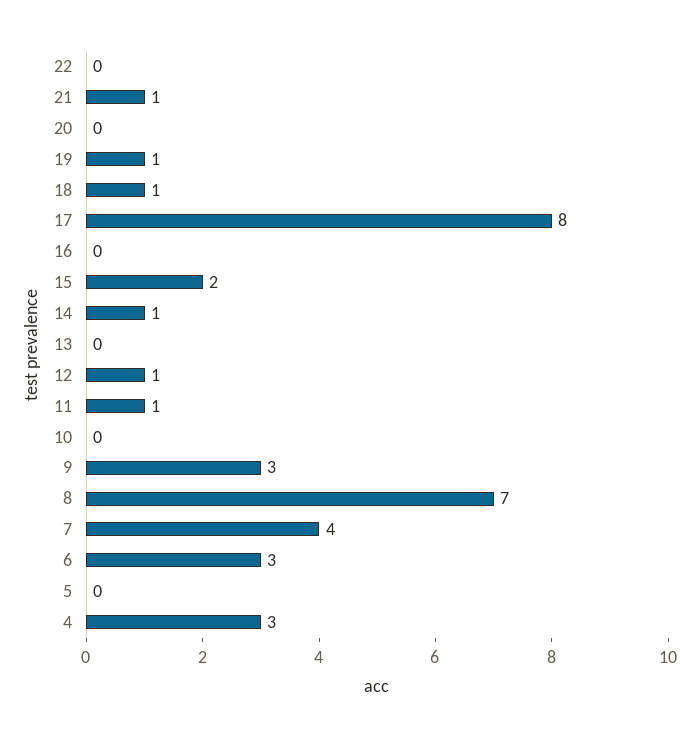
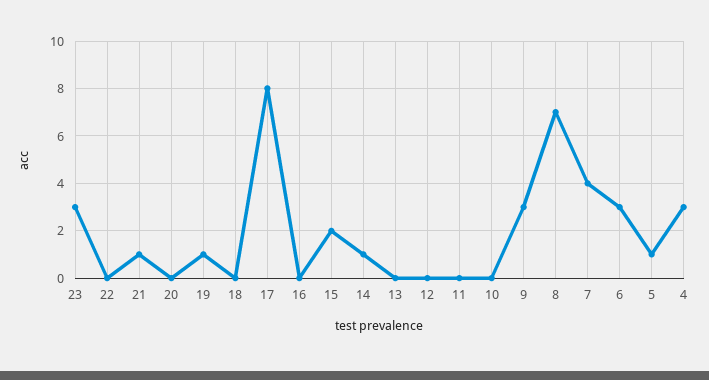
18: 1 -> 0
12: 1 -> 0
11: 1 -> 0
5: 0 -> 1
23: none -> 3

